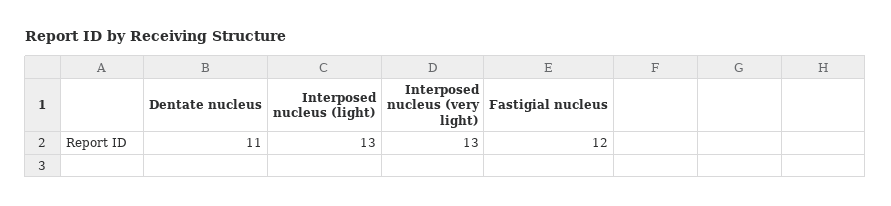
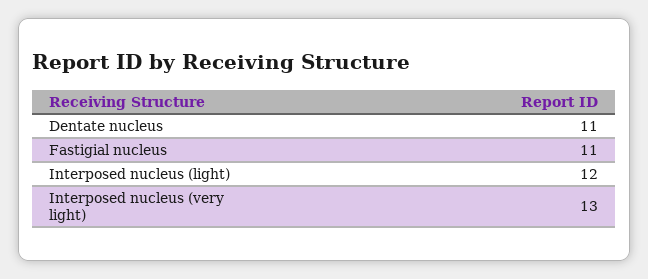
Interposed nucleus (light): 13 -> 12
Fastigial nucleus: 12 -> 11

